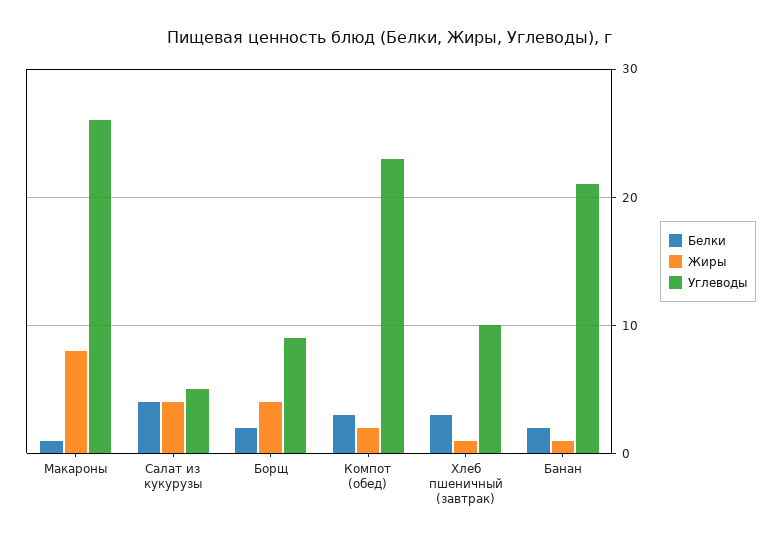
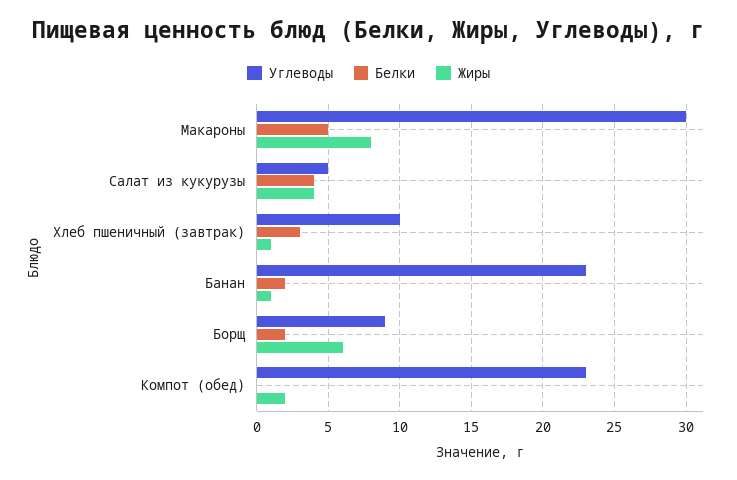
Белки, Макароны: 1 -> 5
Углеводы, Макароны: 26 -> 30
Жиры, Борщ: 4 -> 6
Белки, Компот (обед): 3 -> 0
Углеводы, Банан: 21 -> 23

